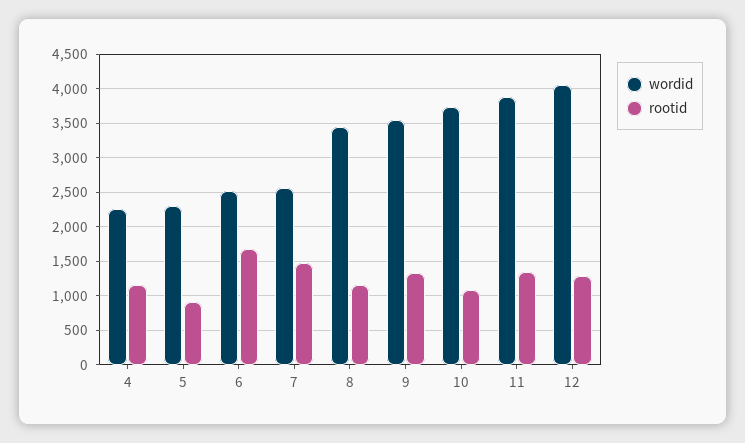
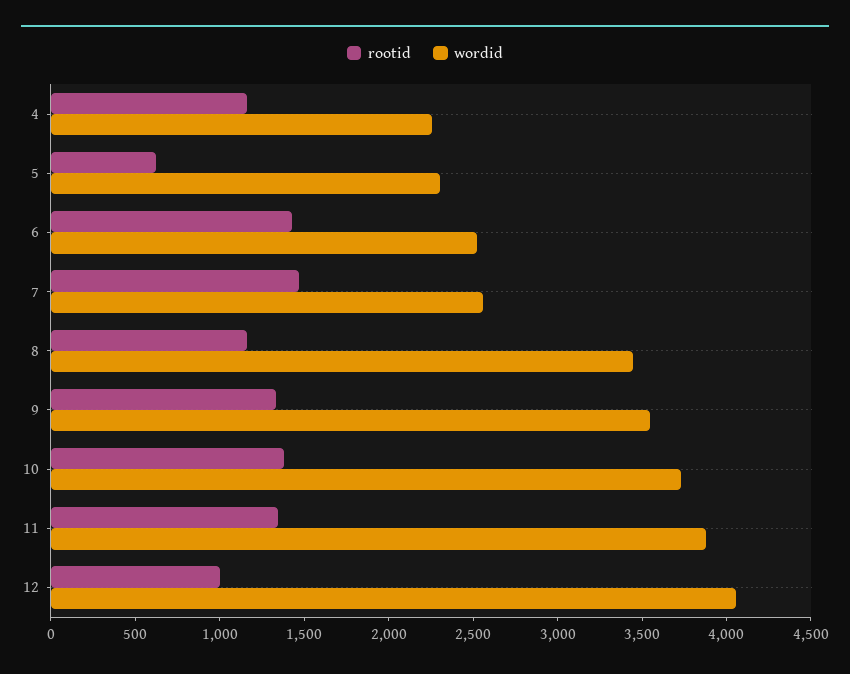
rootid, 5: 900 -> 600
rootid, 6: 1700 -> 1400
rootid, 10: 1100 -> 1400
rootid, 12: 1300 -> 1000

